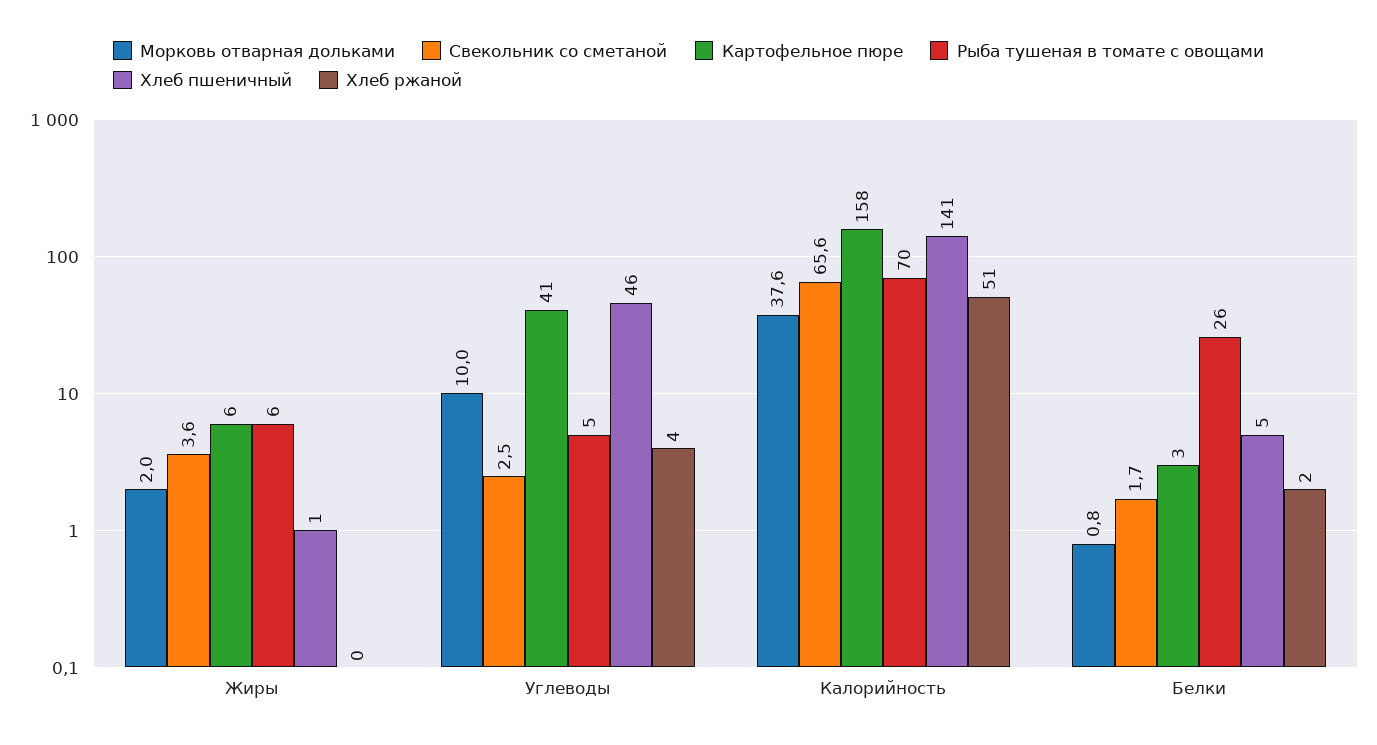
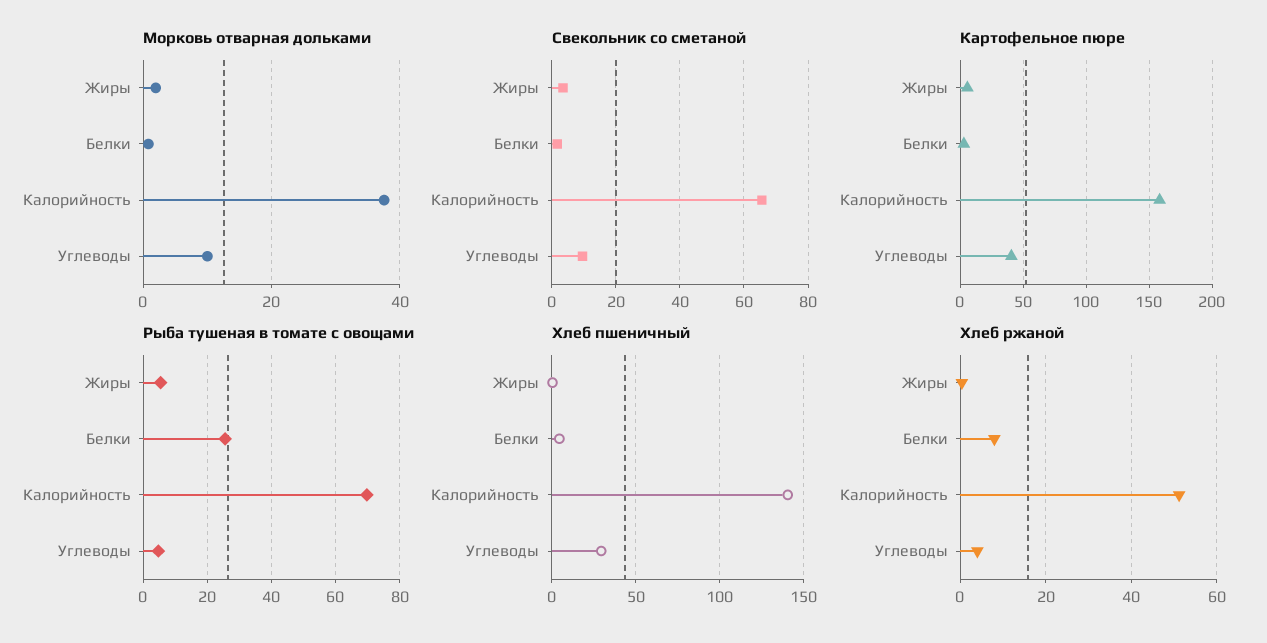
Свекольник со сметаной, Углеводы: 2.5 -> 10
Хлеб пшеничный, Углеводы: 46 -> 30
Хлеб ржаной, Белки: 2 -> 8

